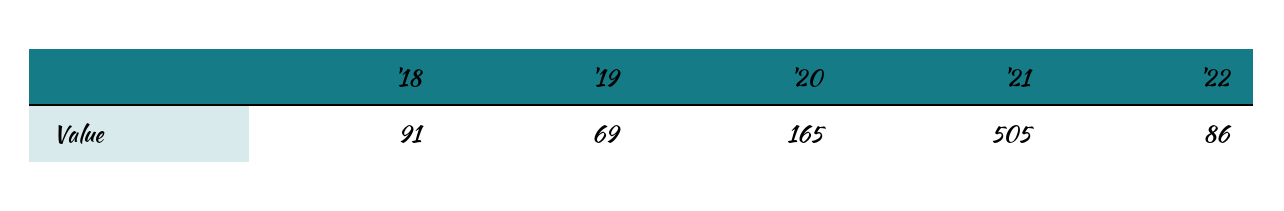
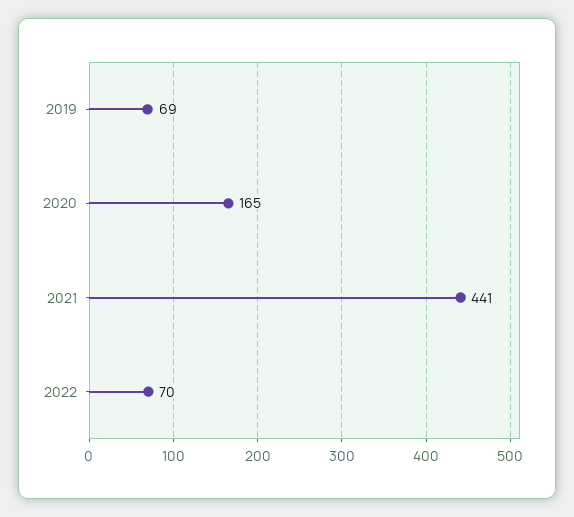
'18: 91 -> none
'21: 505 -> 441
'22: 86 -> 70

